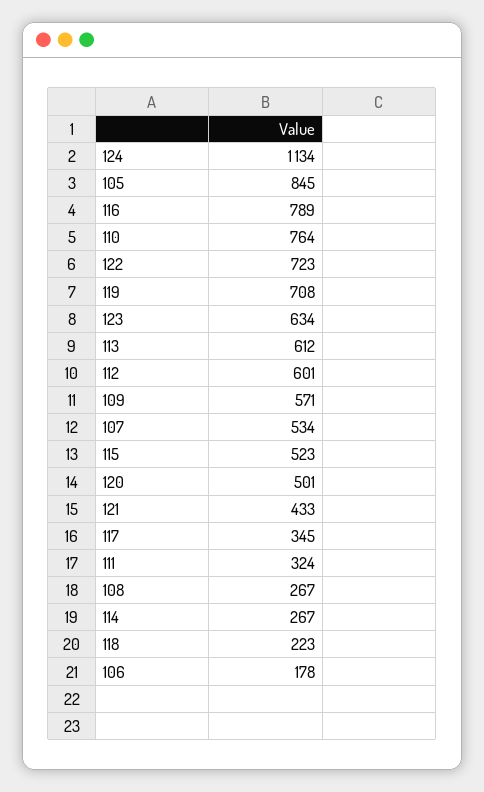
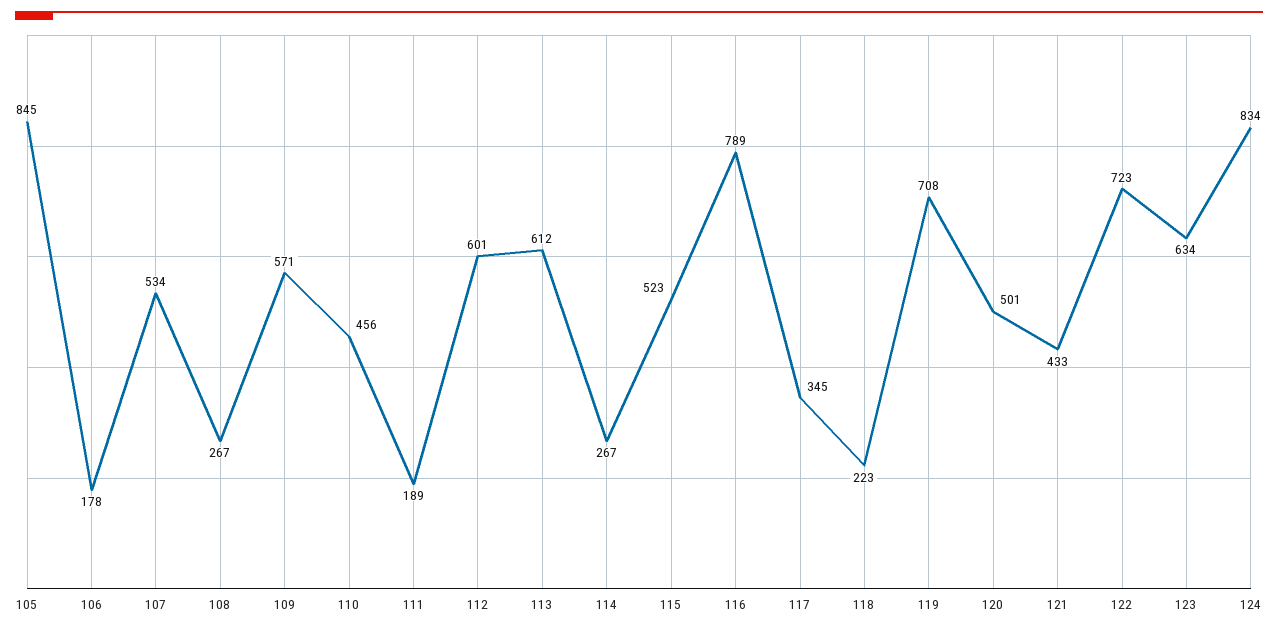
124: 1134 -> 834
110: 764 -> 456
111: 324 -> 189

